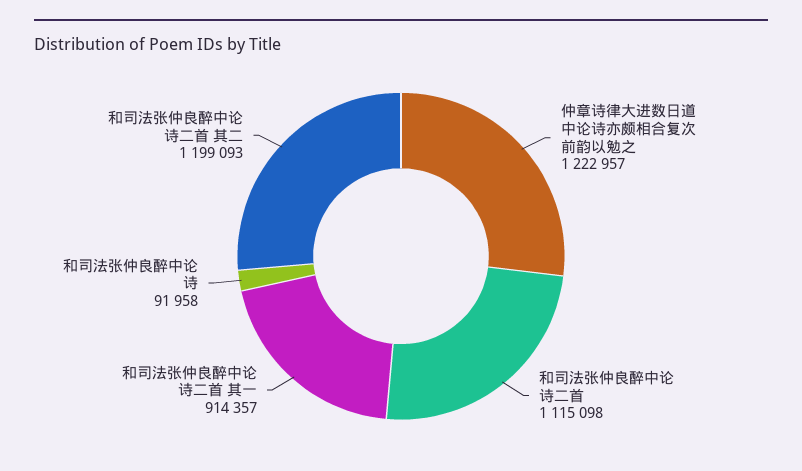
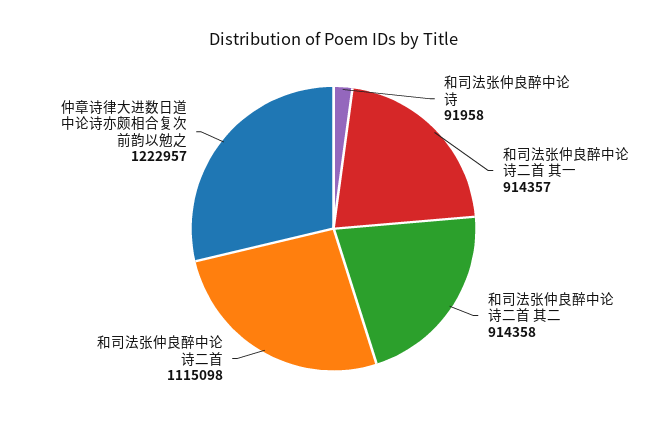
和司法张仲良醉中论诗二首 其二: 1199093 -> 914358

